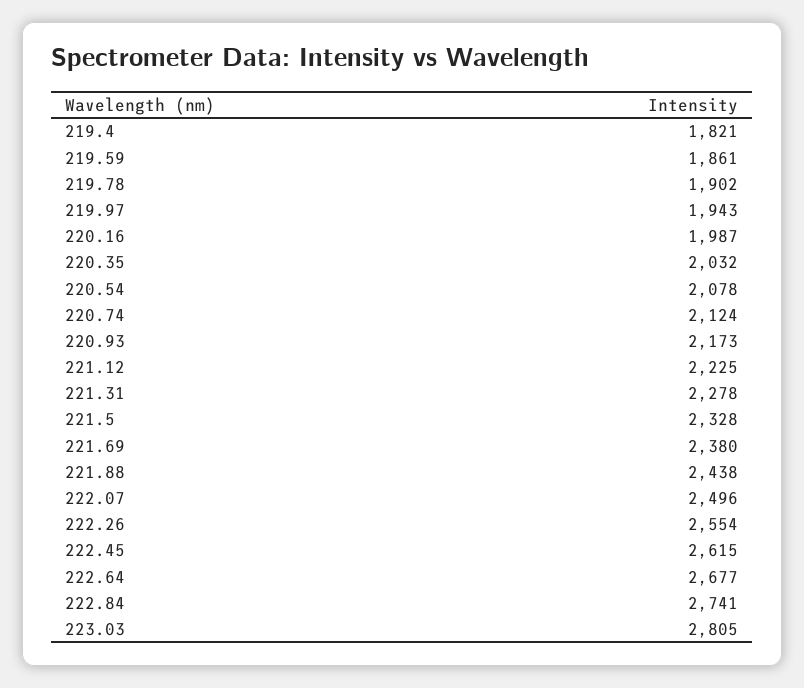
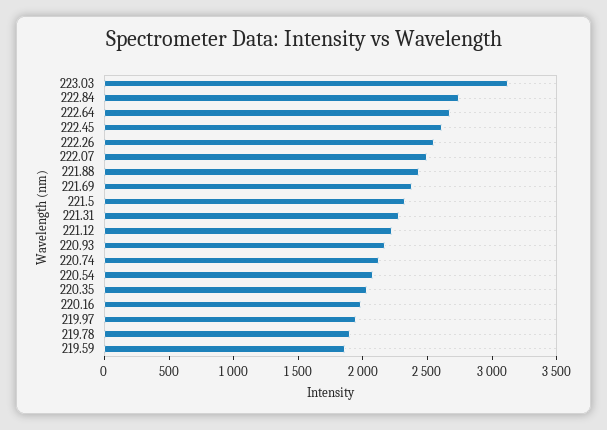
219.4: 1821 -> none
223.03: 2805 -> 3100

